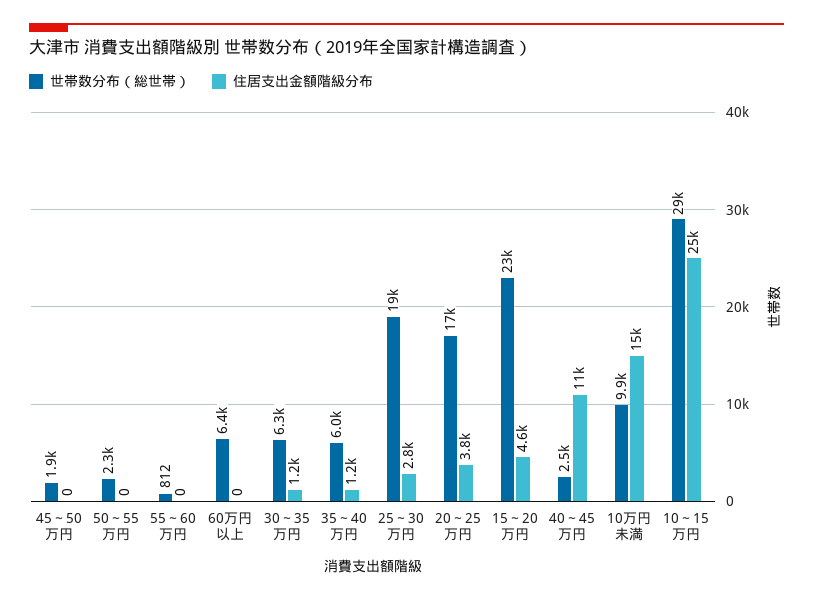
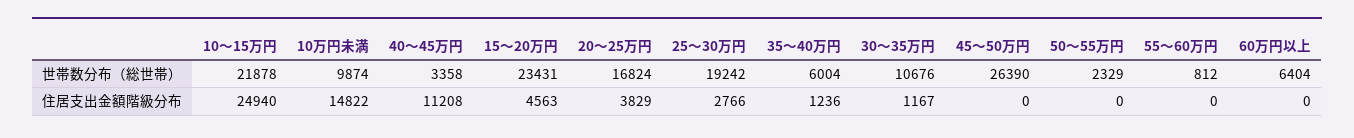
世帯数分布（総世帯）, 45～50万円: 1900 -> 26390
世帯数分布（総世帯）, 30～35万円: 6300 -> 10676
世帯数分布（総世帯）, 40～45万円: 2500 -> 3358
世帯数分布（総世帯）, 10～15万円: 29000 -> 21878

